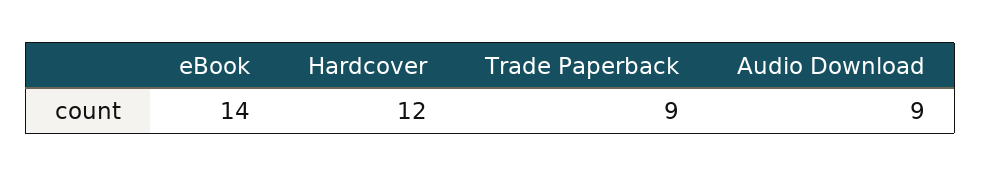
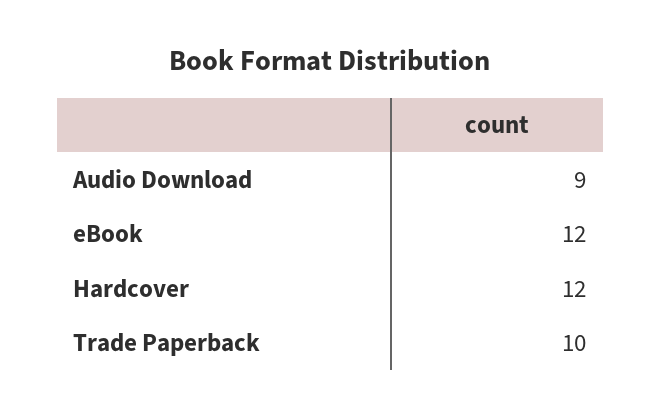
eBook: 14 -> 12
Trade Paperback: 9 -> 10

